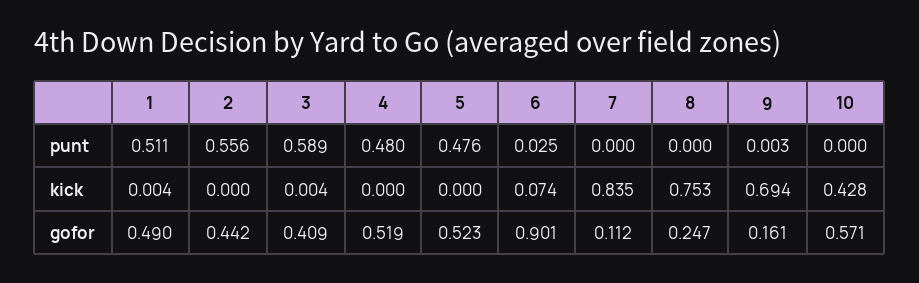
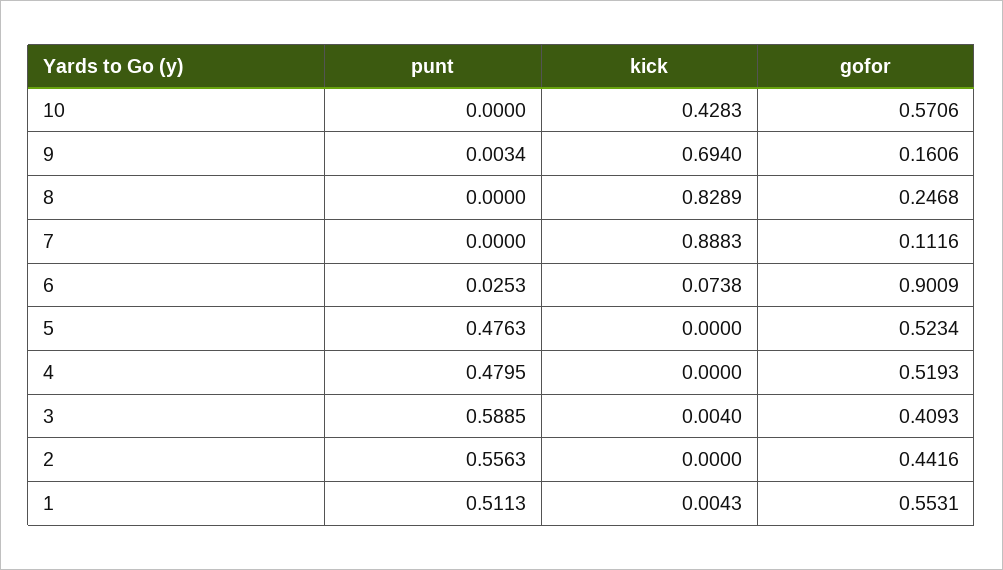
7, kick: 0.835 -> 0.8883
8, kick: 0.753 -> 0.8289
1, gofor: 0.49 -> 0.5531

